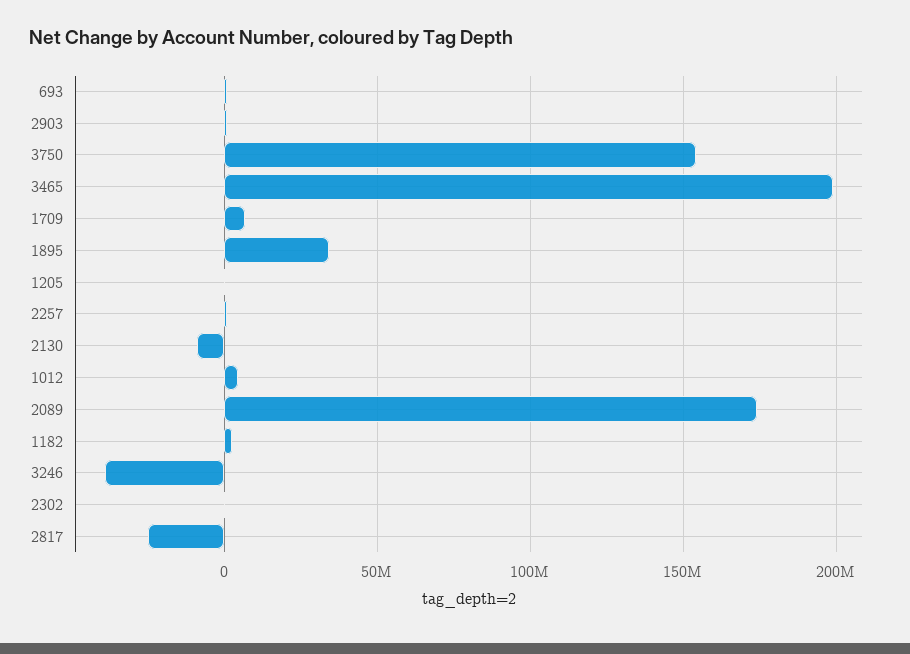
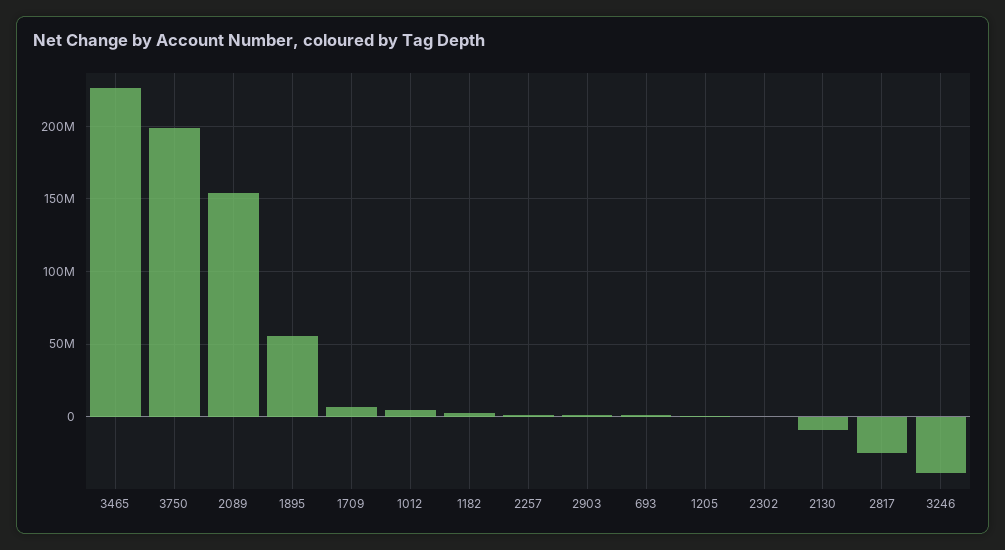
3750: 155000000 -> 200000000
3465: 200000000 -> 225000000
1895: 35000000 -> 55000000
2089: 175000000 -> 155000000

